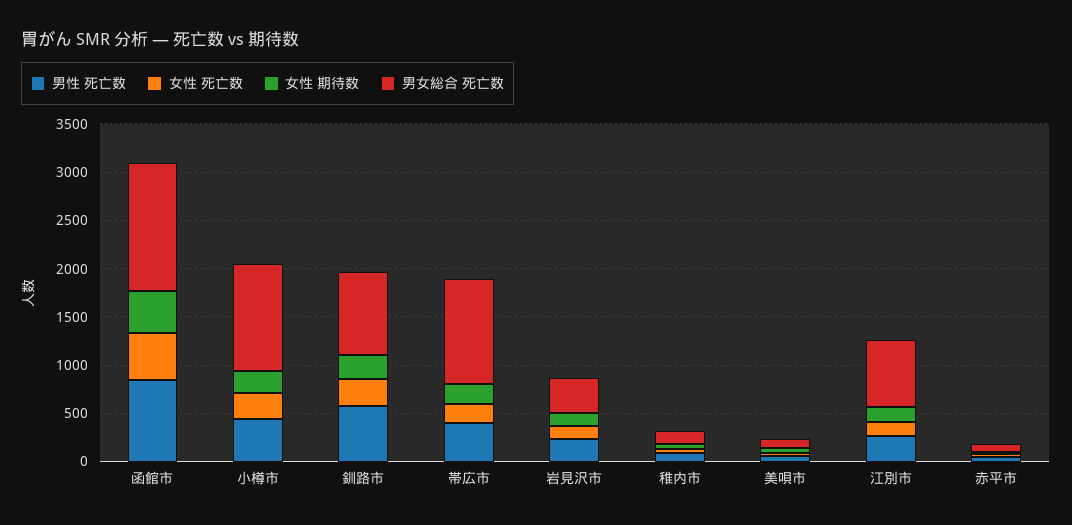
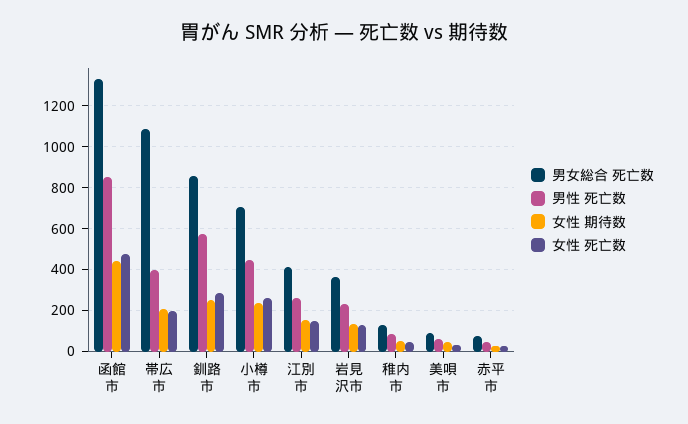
男女総合 死亡数, 小樽市: 1100 -> 700
男女総合 死亡数, 江別市: 700 -> 400

